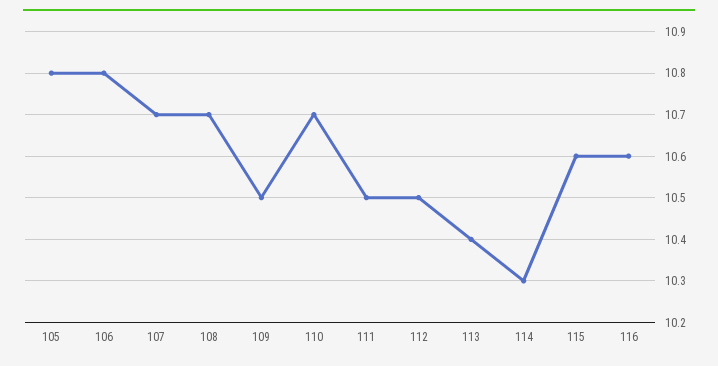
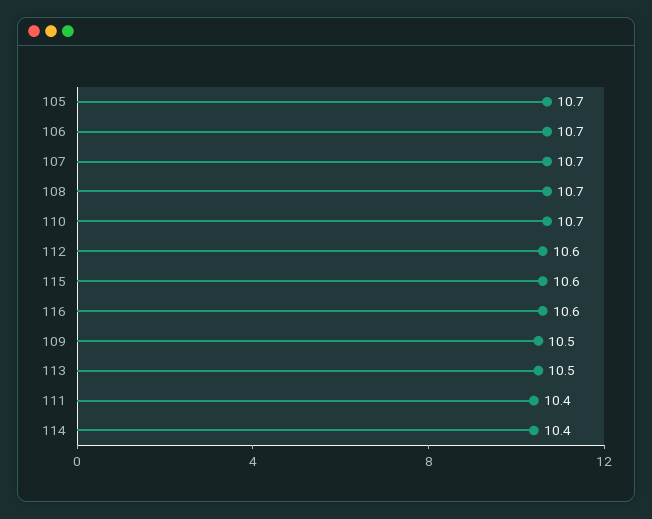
105: 10.8 -> 10.7
106: 10.8 -> 10.7
111: 10.5 -> 10.4
112: 10.5 -> 10.6
113: 10.4 -> 10.5
114: 10.3 -> 10.4

